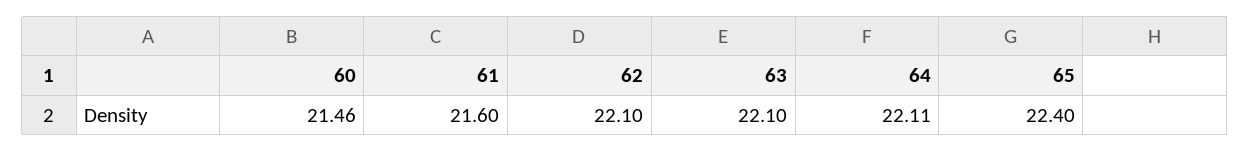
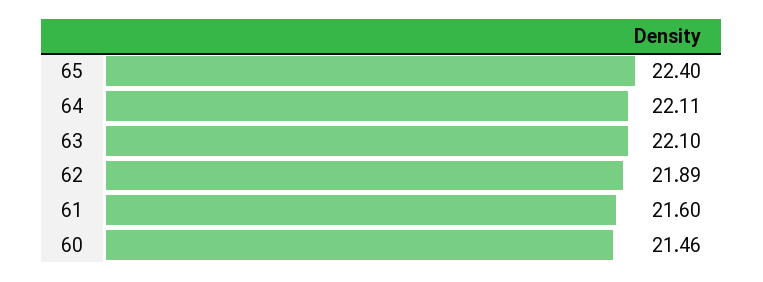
62: 22.1 -> 21.89

